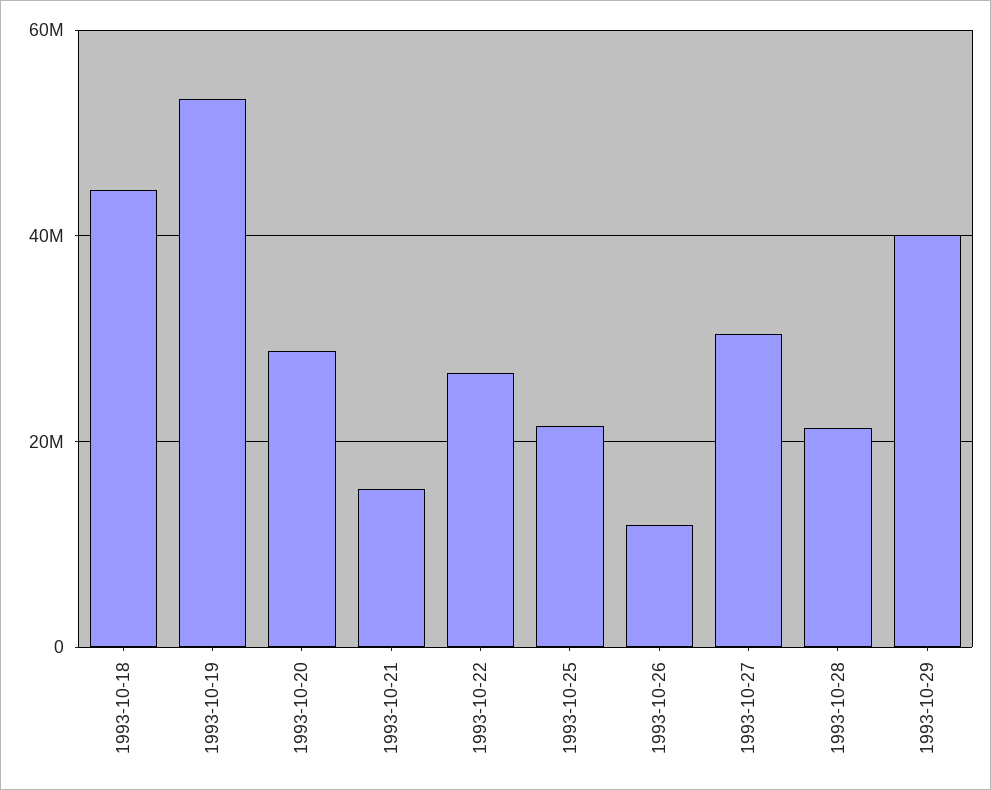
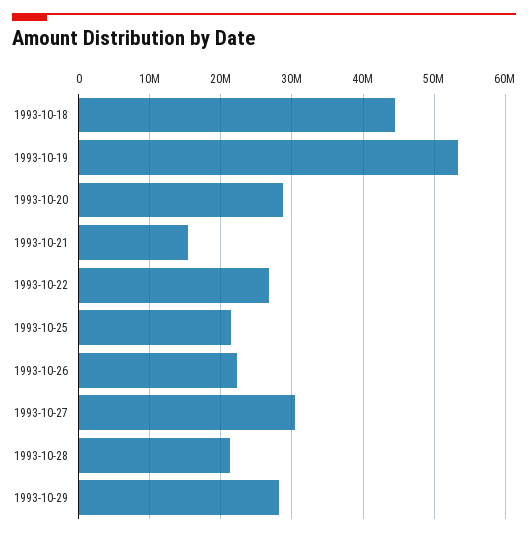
1993-10-26: 12000000 -> 22000000
1993-10-29: 40000000 -> 28000000

